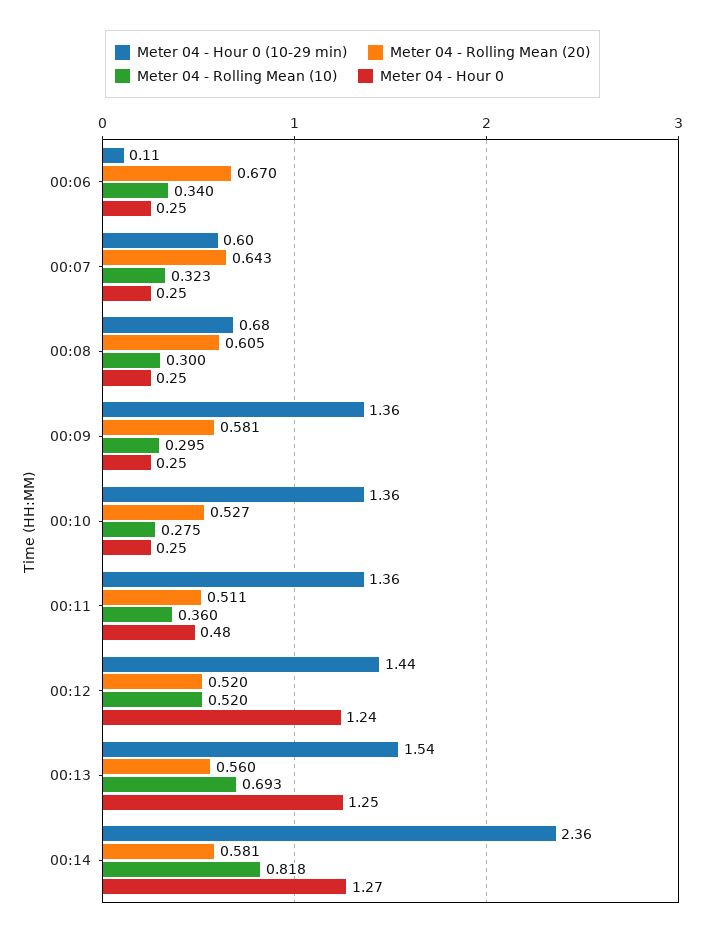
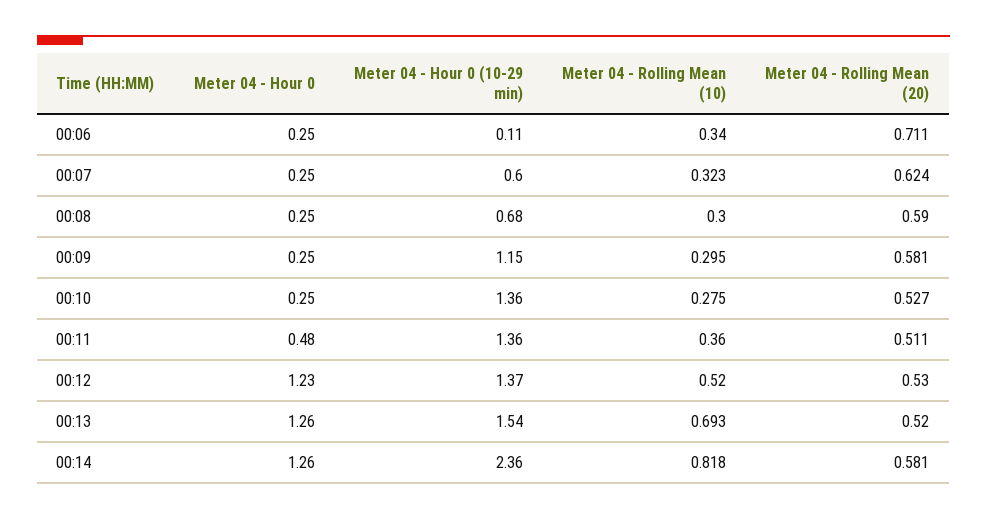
Meter 04 - Rolling Mean (20), 00:06: 0.67 -> 0.711
Meter 04 - Rolling Mean (20), 00:07: 0.643 -> 0.624
Meter 04 - Rolling Mean (20), 00:08: 0.605 -> 0.59
Meter 04 - Hour 0 (10-29 min), 00:09: 1.36 -> 1.15
Meter 04 - Hour 0 (10-29 min), 00:12: 1.44 -> 1.37
Meter 04 - Rolling Mean (20), 00:12: 0.52 -> 0.53
Meter 04 - Hour 0, 00:12: 1.24 -> 1.23
Meter 04 - Rolling Mean (20), 00:13: 0.56 -> 0.52
Meter 04 - Hour 0, 00:13: 1.25 -> 1.26
Meter 04 - Hour 0, 00:14: 1.27 -> 1.26

